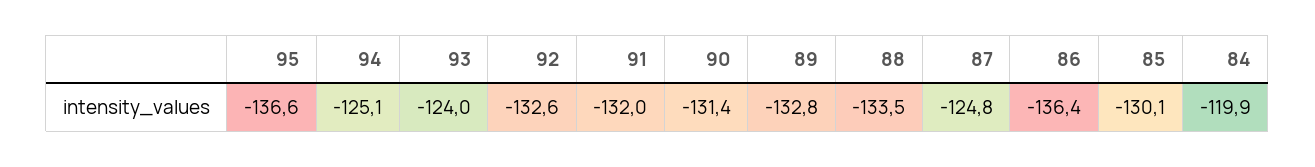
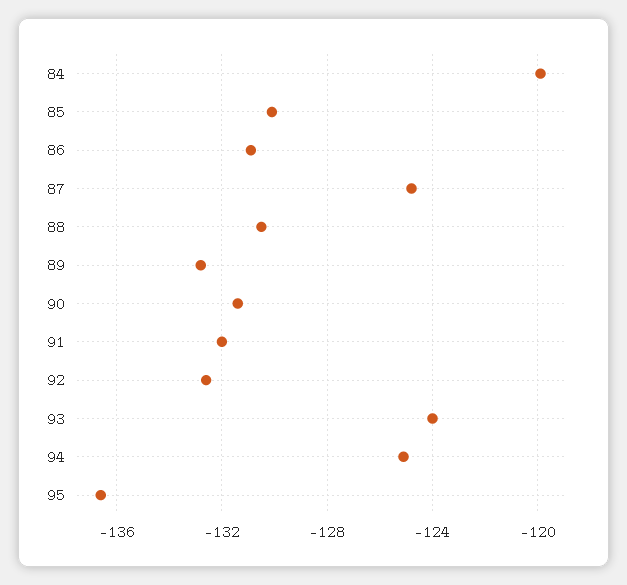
88: -133.5 -> -130.5
86: -136.4 -> -131

